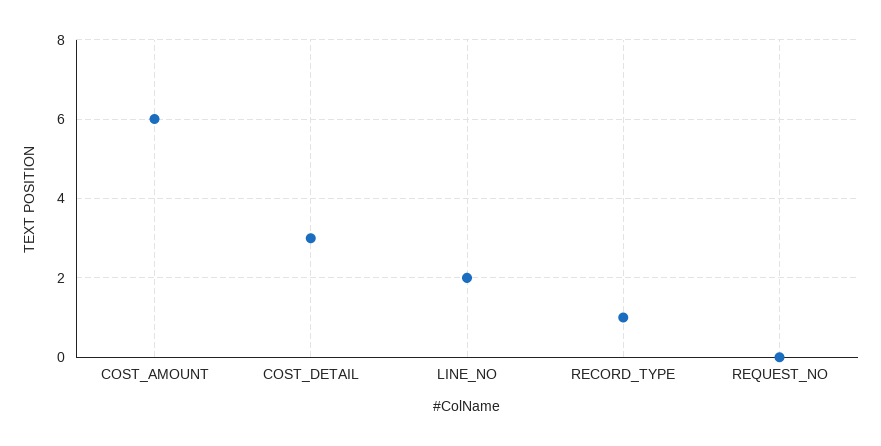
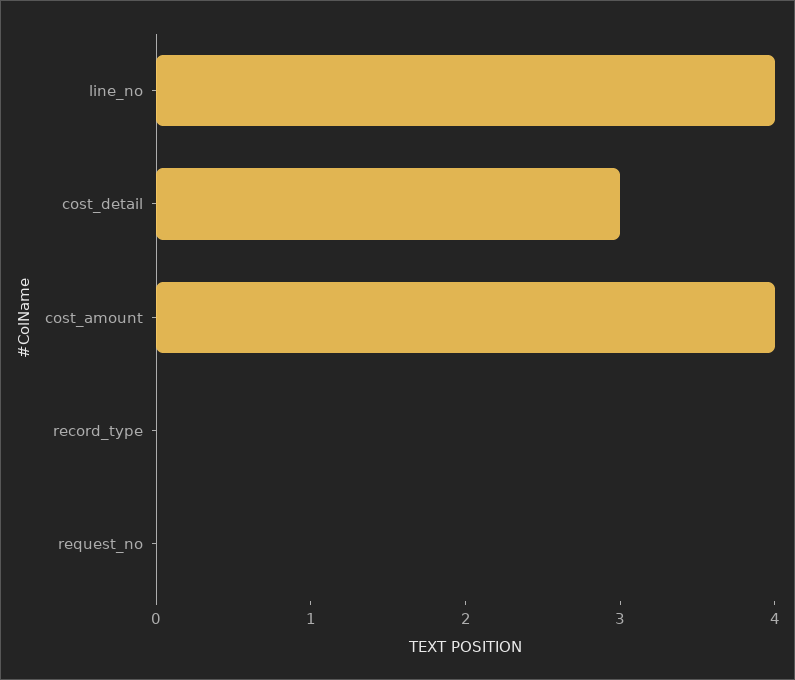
COST_AMOUNT: 6 -> 4
LINE_NO: 2 -> 4
RECORD_TYPE: 1 -> 0

